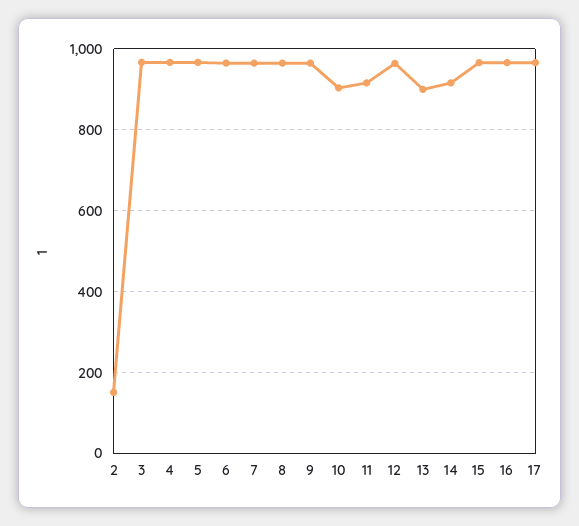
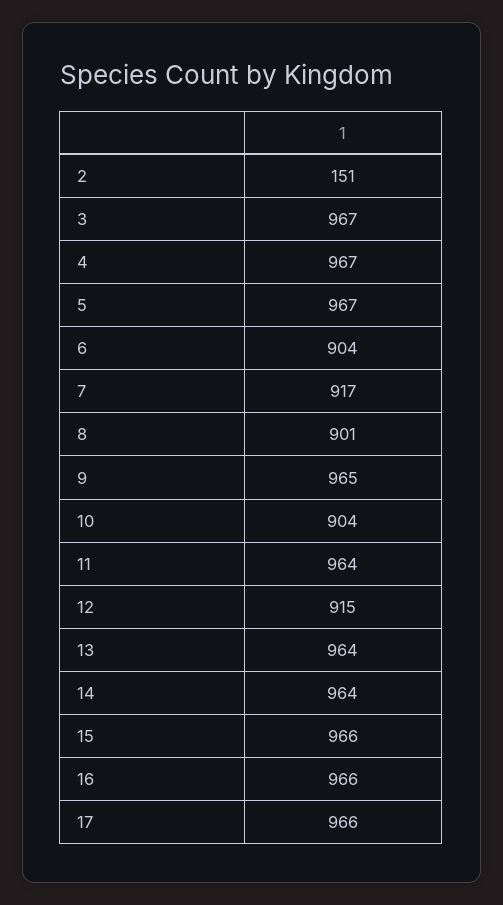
6: 960 -> 904
7: 960 -> 917
8: 960 -> 901
11: 920 -> 964
12: 960 -> 915
13: 900 -> 964
14: 920 -> 964

